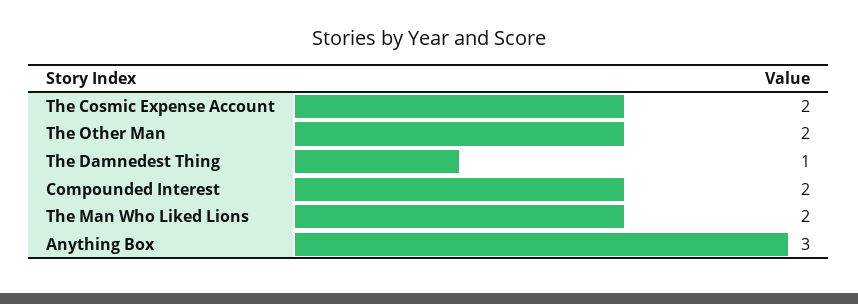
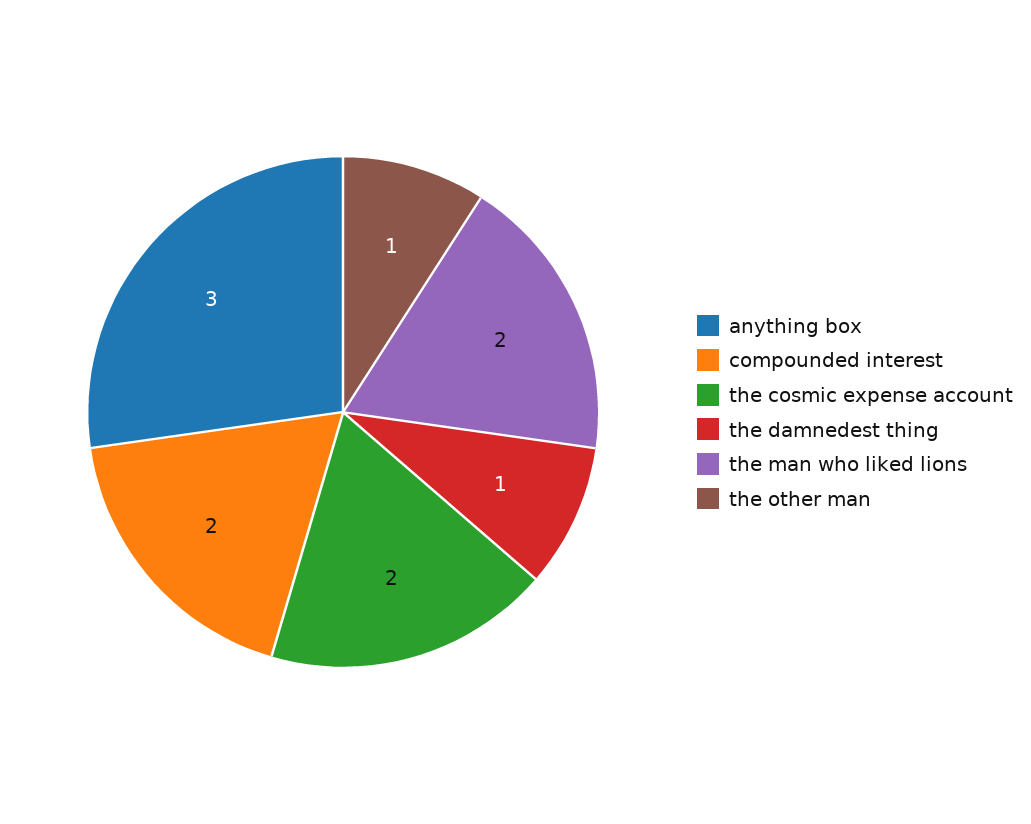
The Other Man: 2 -> 1

